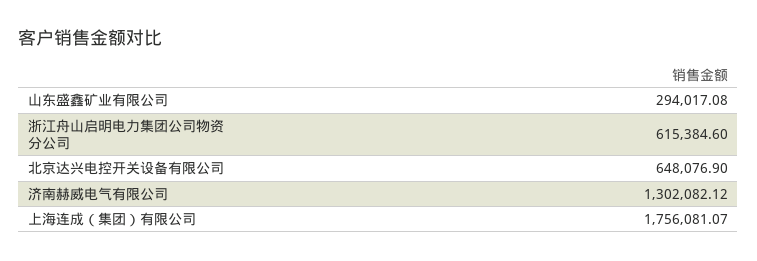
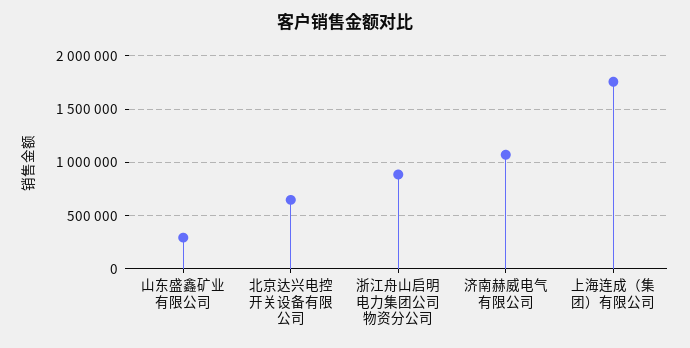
浙江舟山启明电力集团公司物资分公司: 615384.6 -> 900000
济南赫威电气有限公司: 1302082.12 -> 1100000

